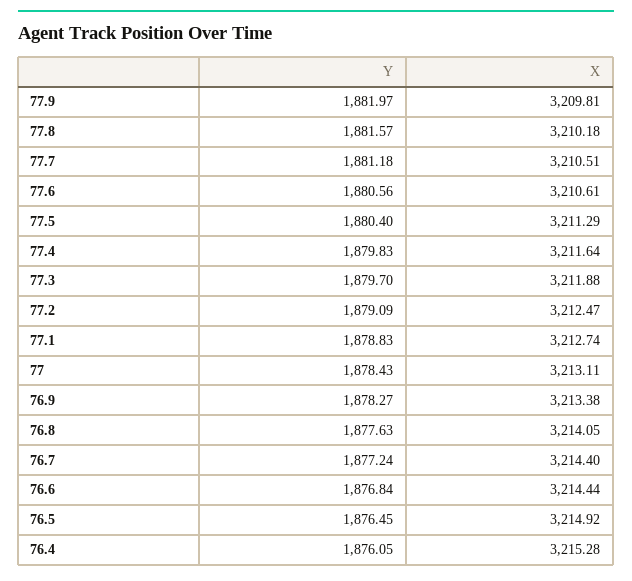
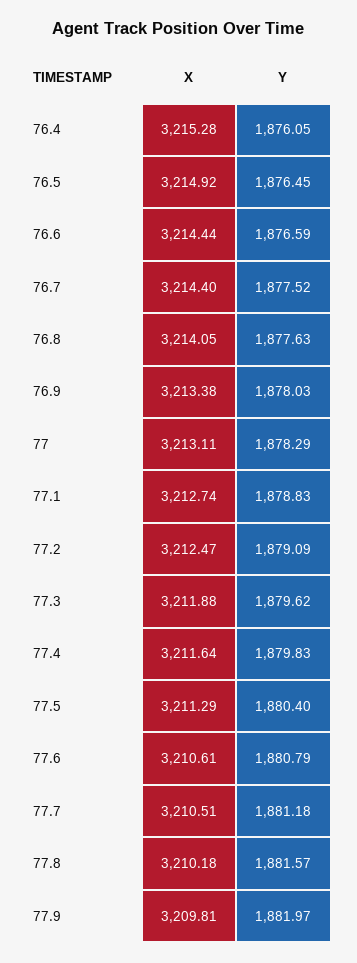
Y, 77.6: 1880.56 -> 1880.79
Y, 77.3: 1879.7 -> 1879.62
Y, 77: 1878.43 -> 1878.29
Y, 76.9: 1878.27 -> 1878.03
Y, 76.7: 1877.24 -> 1877.52
Y, 76.6: 1876.84 -> 1876.59

